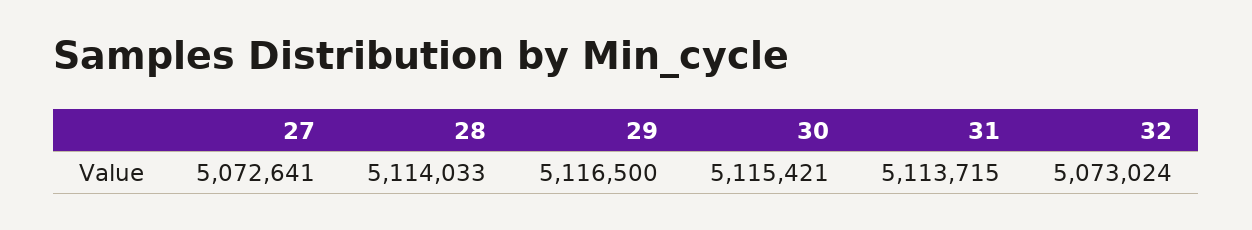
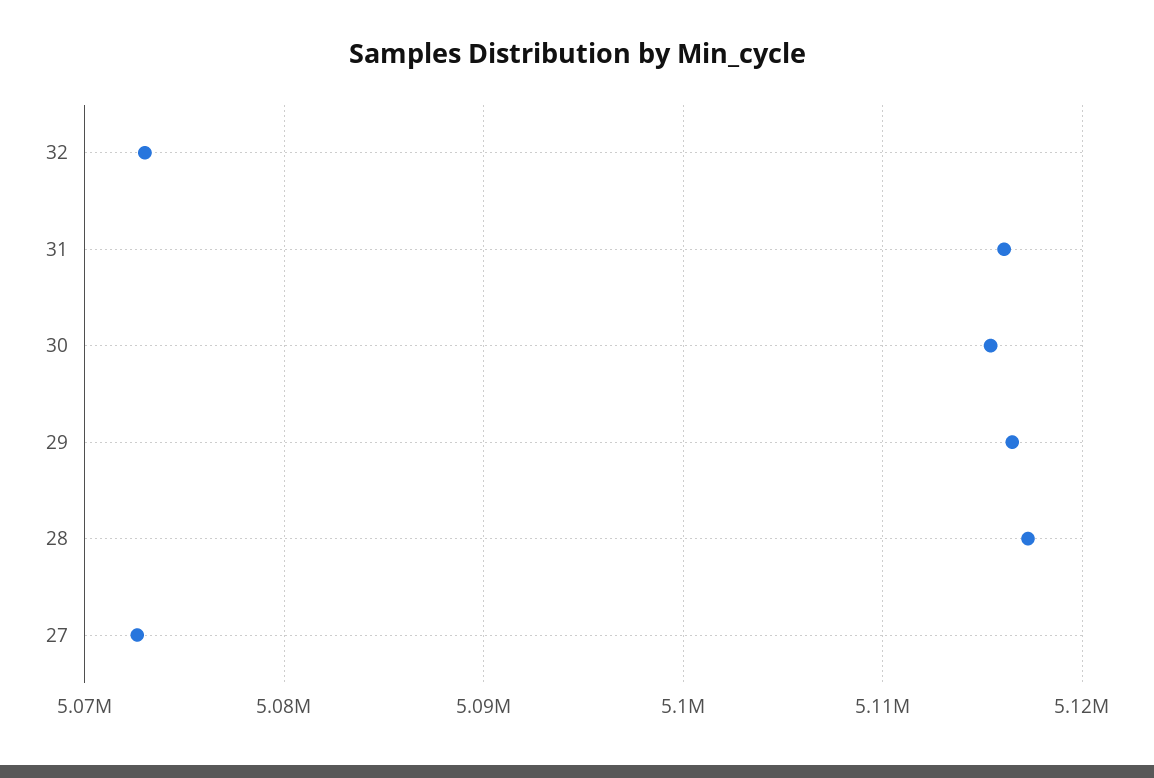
28: 5114033 -> 5117000
31: 5113715 -> 5116000

